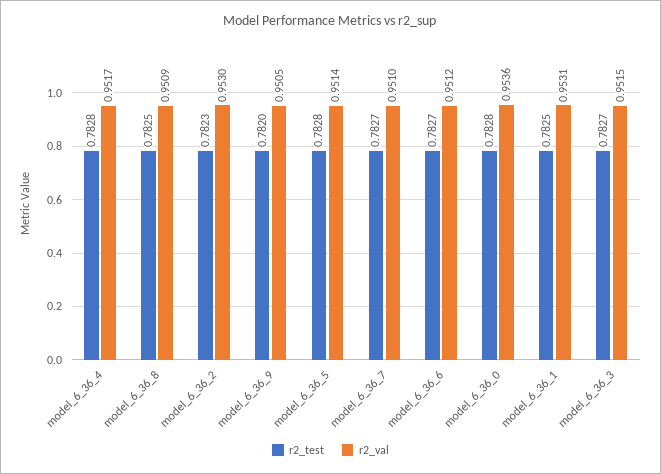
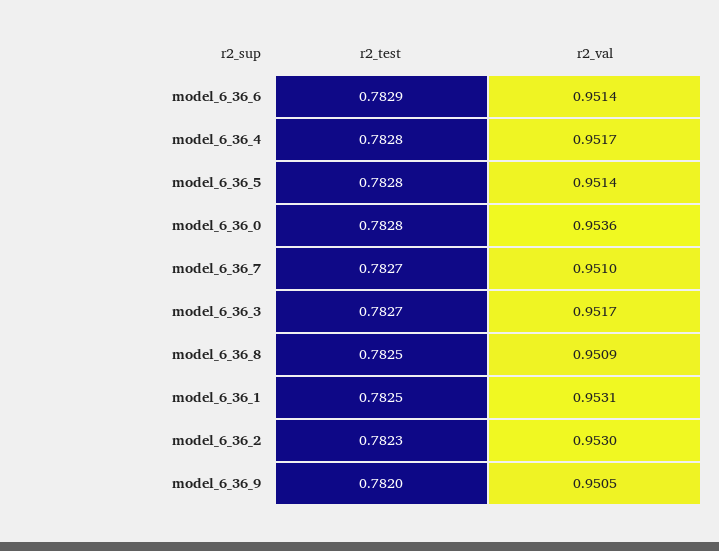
r2_test, model_6_36_6: 0.7827 -> 0.7829
r2_val, model_6_36_6: 0.9512 -> 0.9514
r2_val, model_6_36_3: 0.9515 -> 0.9517

